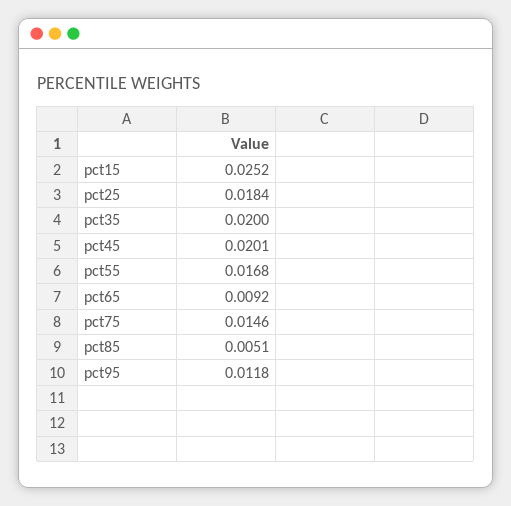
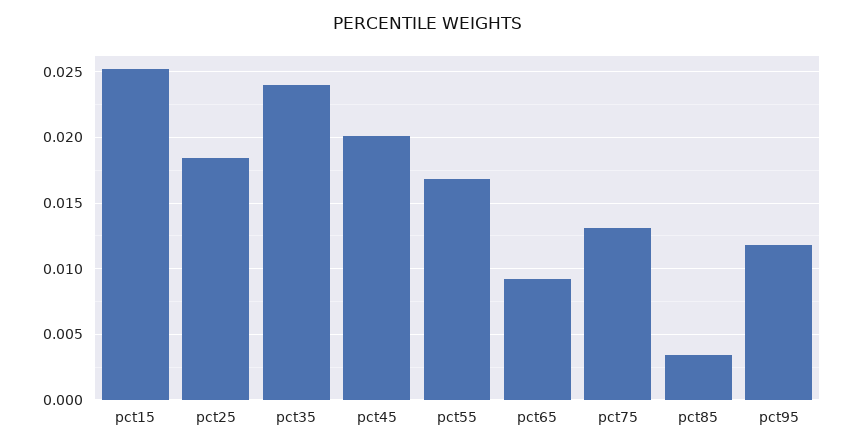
pct35: 0.02 -> 0.024
pct75: 0.0146 -> 0.013
pct85: 0.0051 -> 0.0035

